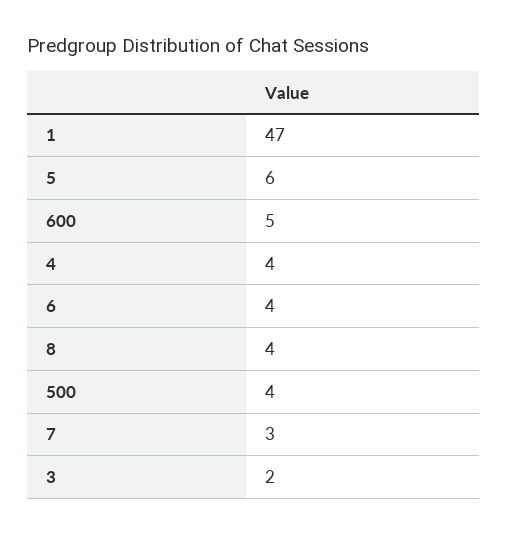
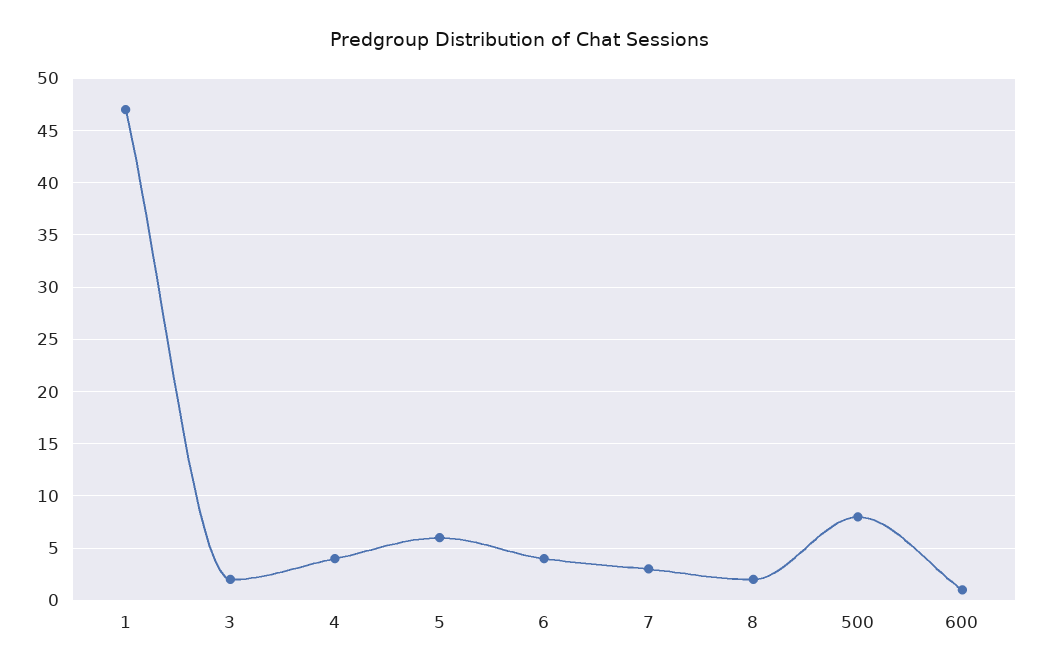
600: 5 -> 1
8: 4 -> 2
500: 4 -> 8

